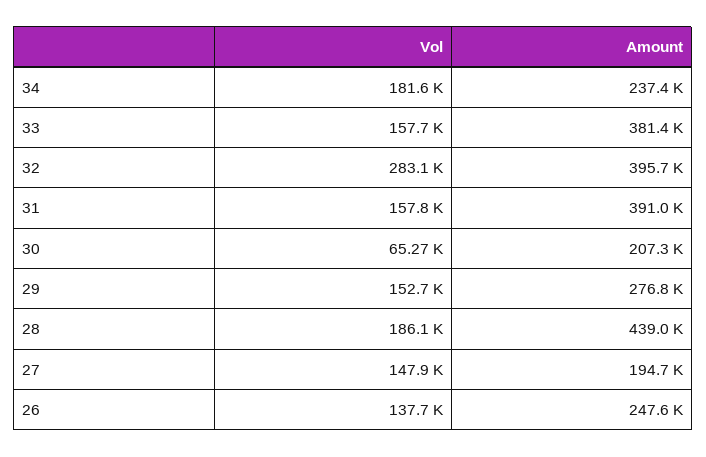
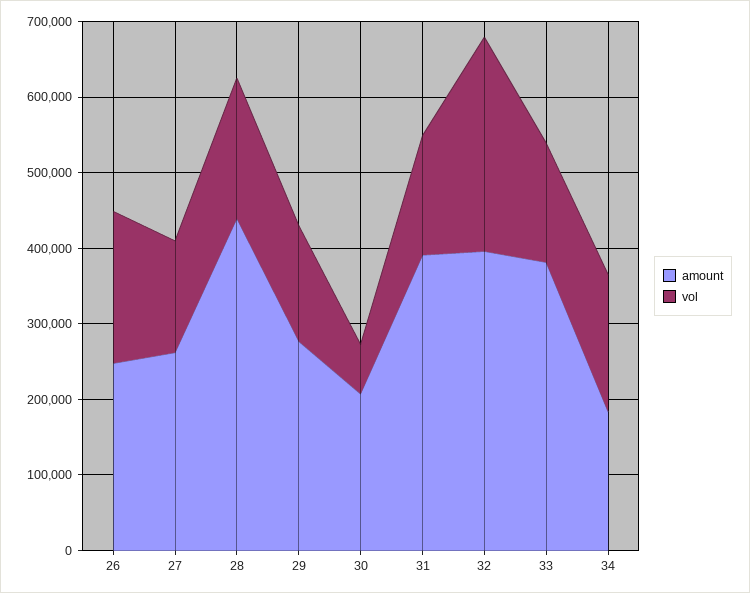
Amount, 34: 237400 -> 180000
Amount, 27: 194700 -> 260000
Vol, 26: 137700 -> 200000

